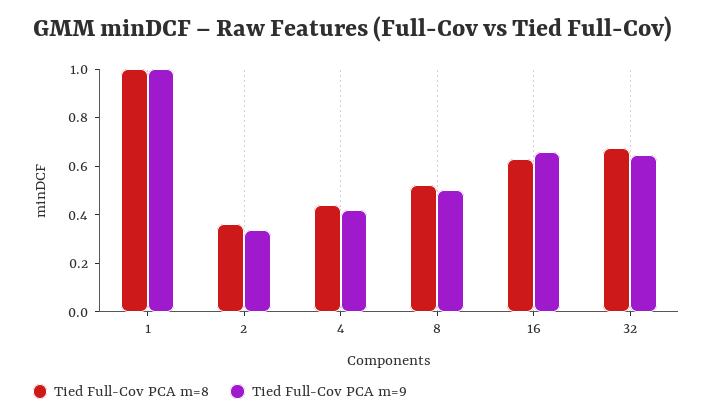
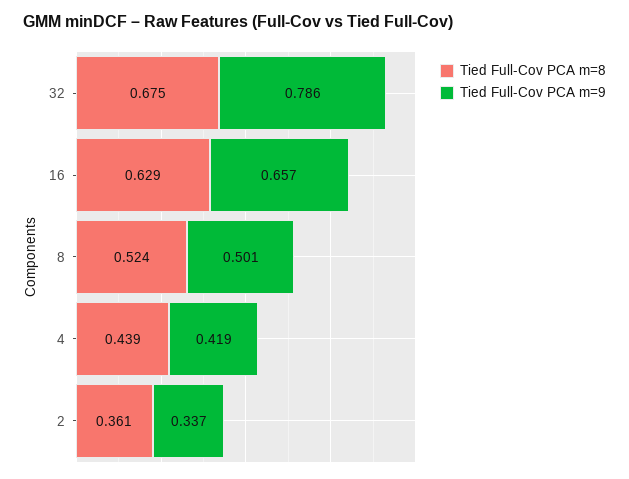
Tied Full-Cov PCA m=8, 1: 1 -> none
Tied Full-Cov PCA m=9, 1: 1 -> none
Tied Full-Cov PCA m=9, 32: 0.65 -> 0.786

